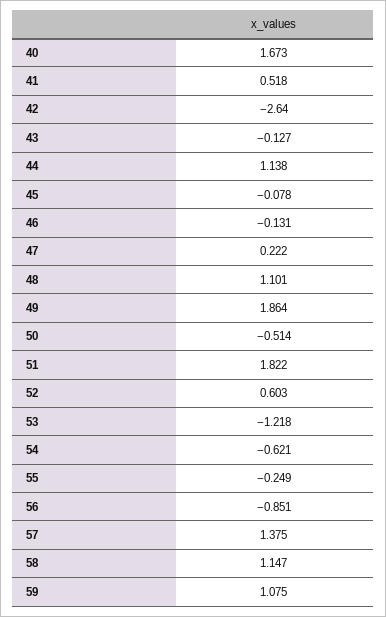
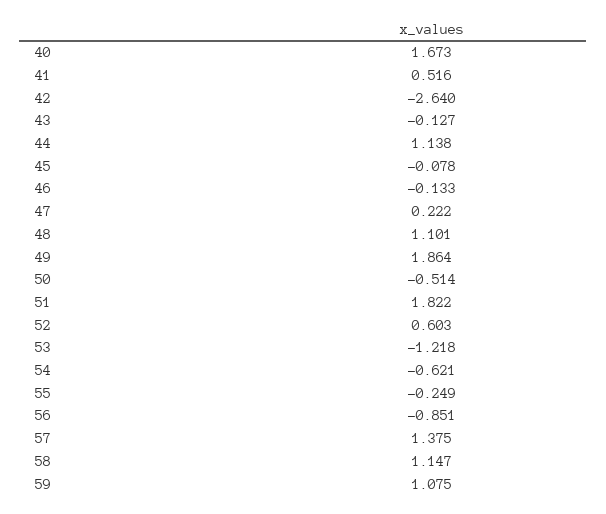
41: 0.518 -> 0.516
46: -0.131 -> -0.133

